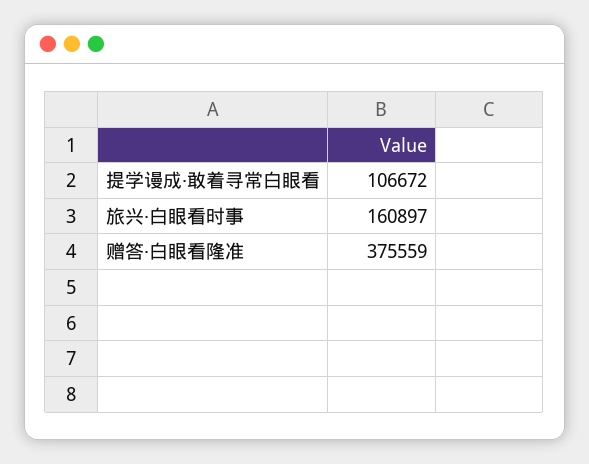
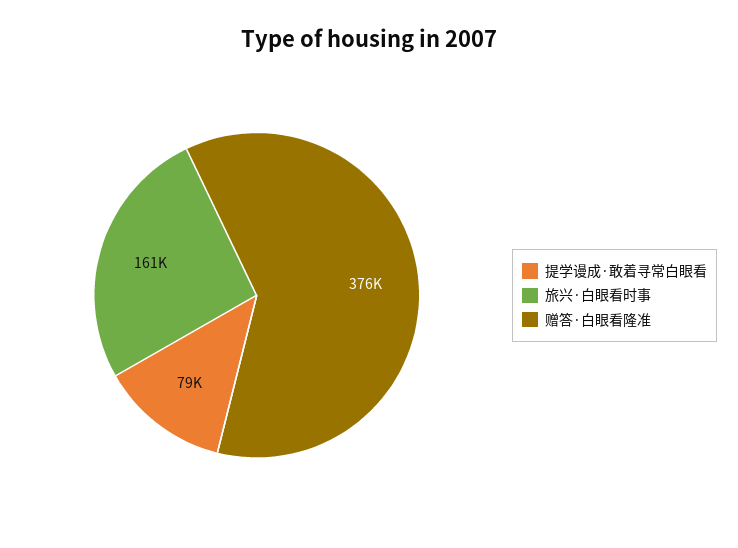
提学谩成·敢着寻常白眼看: 106672 -> 79000

